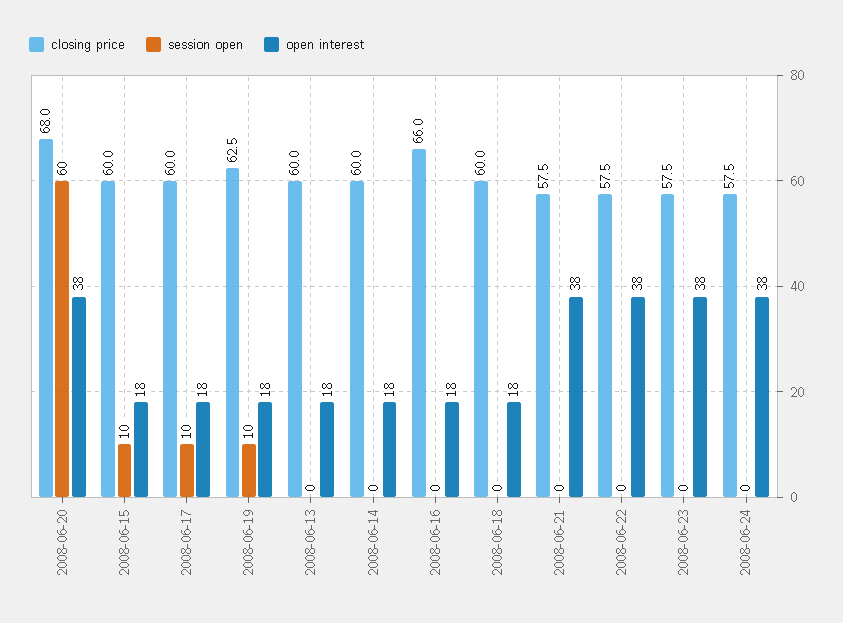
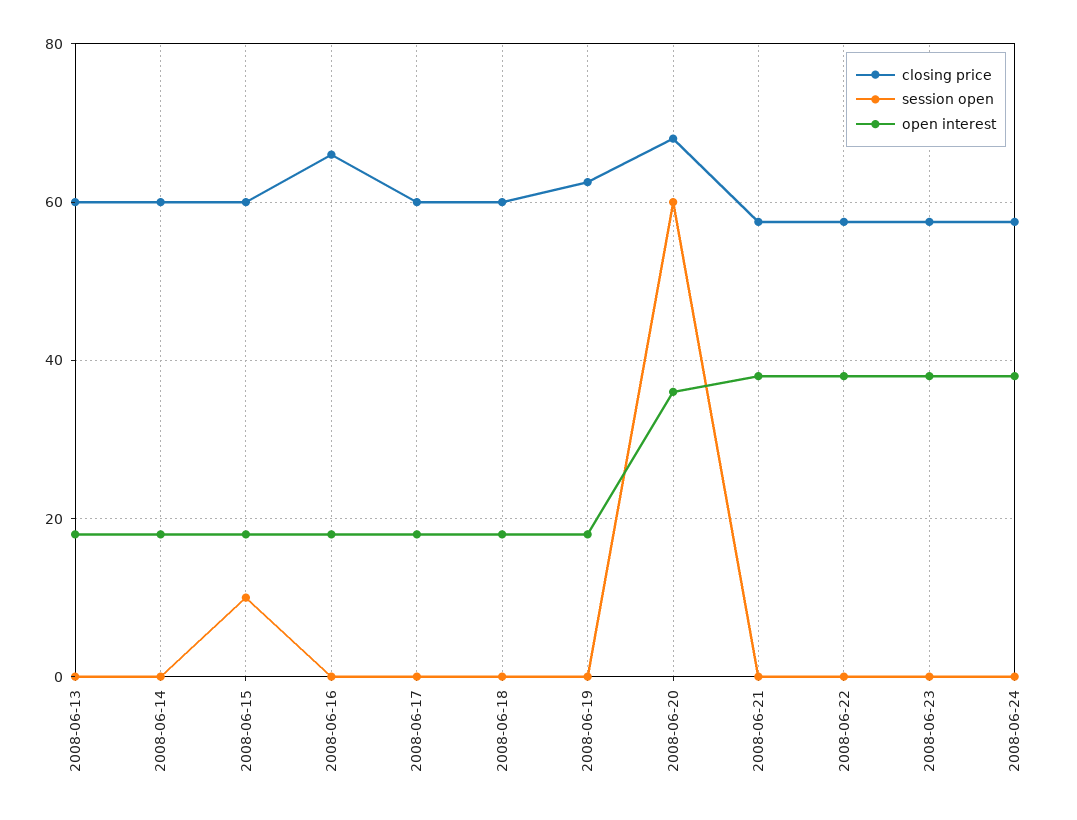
open interest, 2008-06-20: 38 -> 36
session open, 2008-06-17: 10 -> 0
session open, 2008-06-19: 10 -> 0

